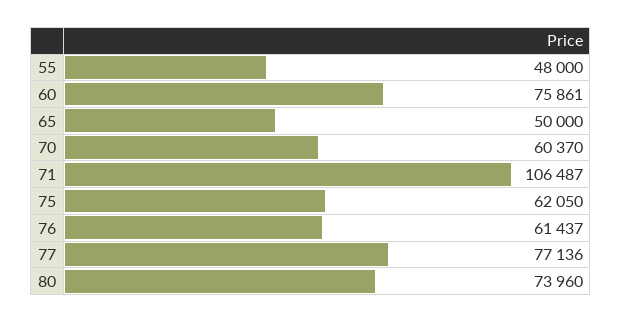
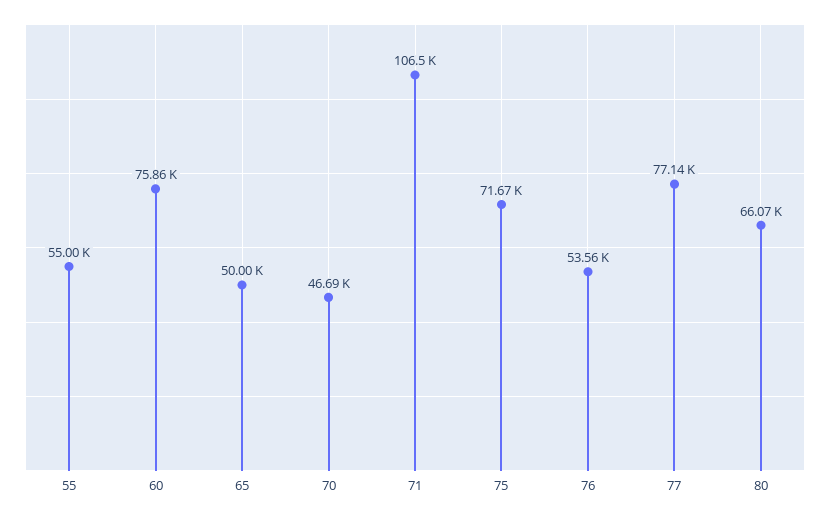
55: 48000 -> 55000
70: 60370 -> 46690
75: 62050 -> 71670
76: 61437 -> 53560
80: 73960 -> 66070

